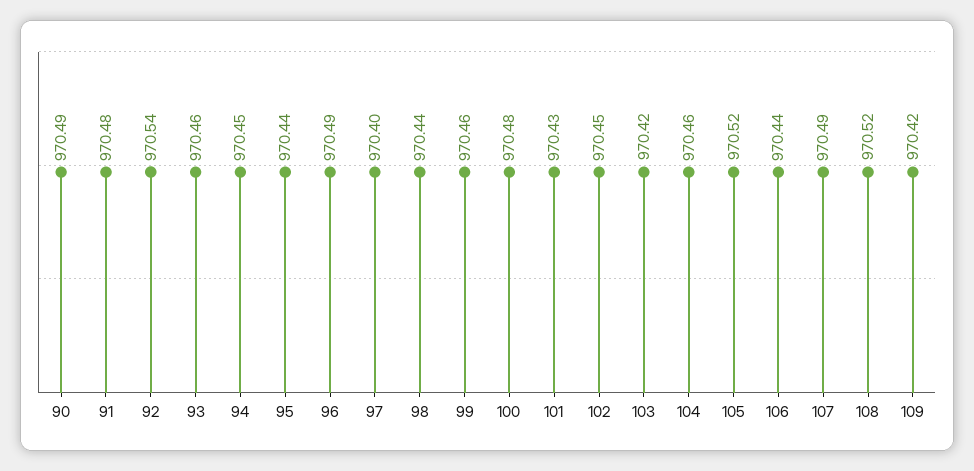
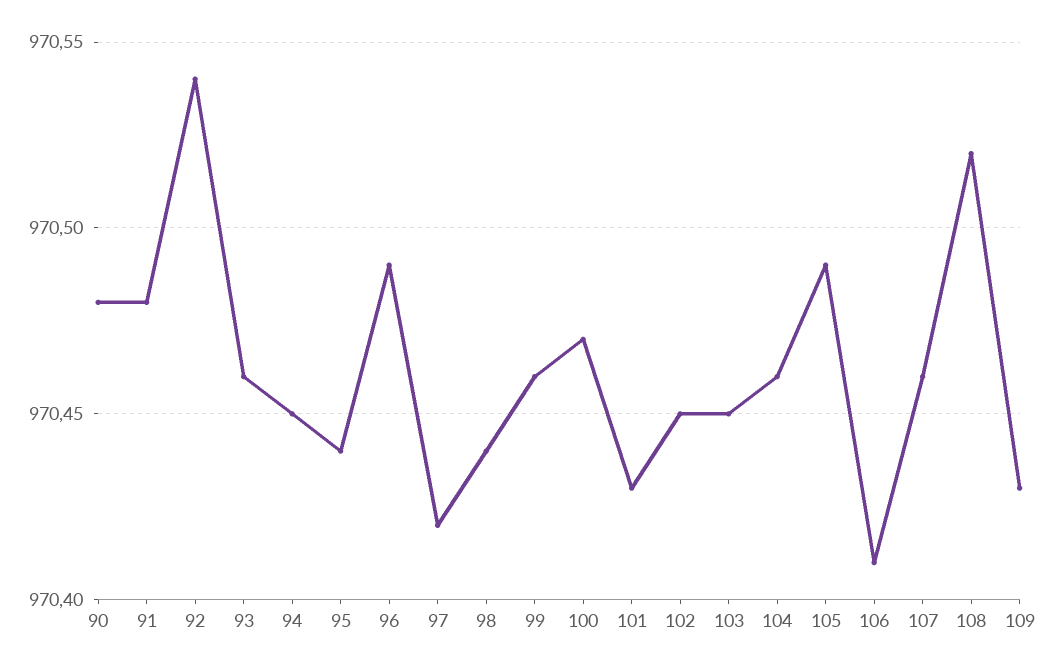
90: 970.49 -> 970.48
97: 970.4 -> 970.42
100: 970.48 -> 970.47
103: 970.42 -> 970.45
105: 970.52 -> 970.49
106: 970.44 -> 970.41
107: 970.49 -> 970.46
109: 970.42 -> 970.43

